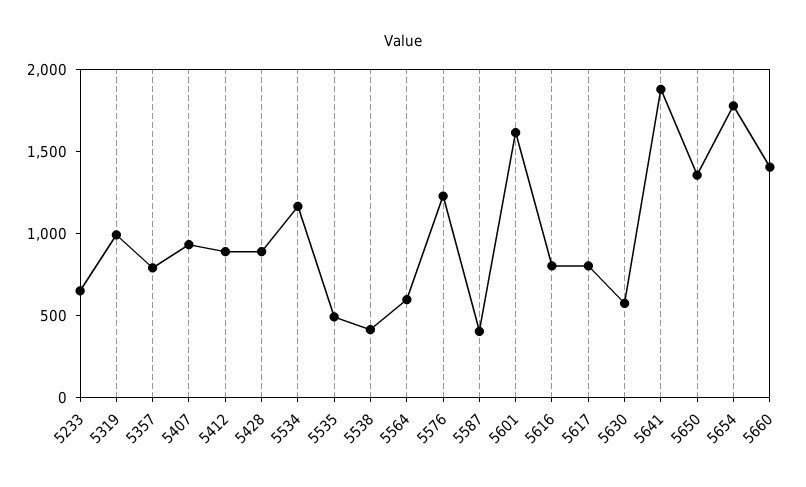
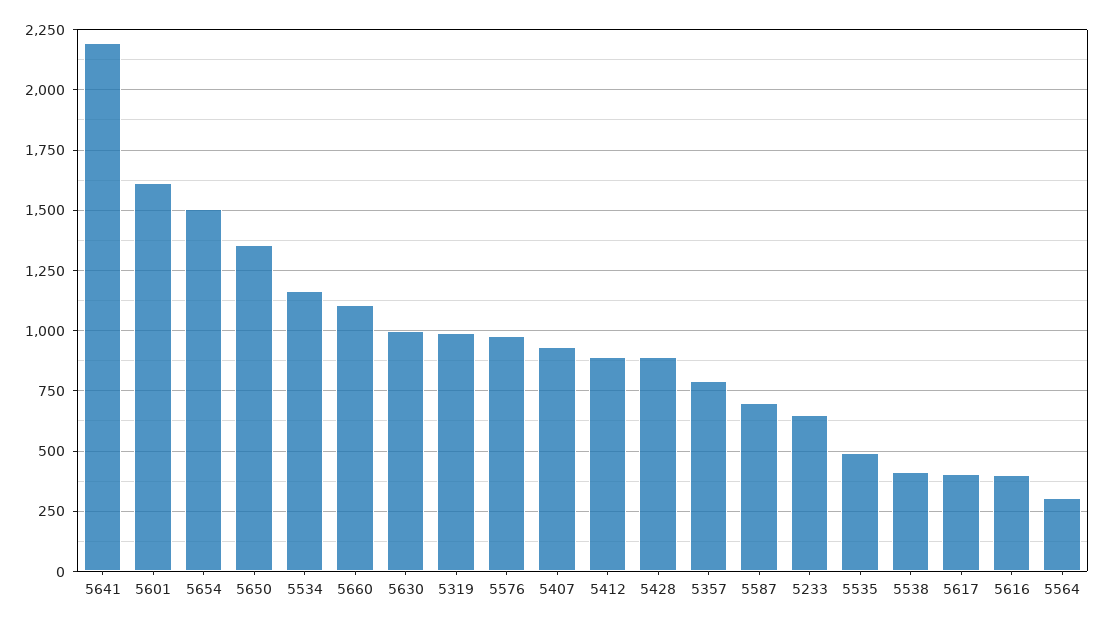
5564: 600 -> 300
5576: 1200 -> 975
5587: 400 -> 700
5616: 800 -> 400
5617: 800 -> 400
5630: 600 -> 1000
5641: 1900 -> 2200
5654: 1800 -> 1500
5660: 1400 -> 1100

